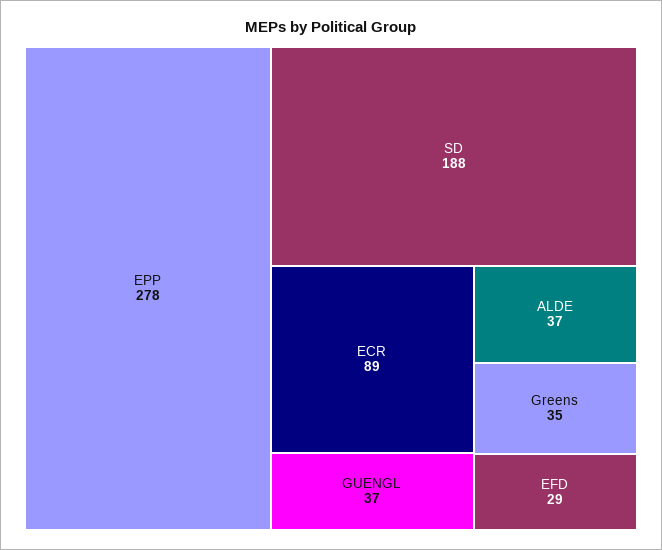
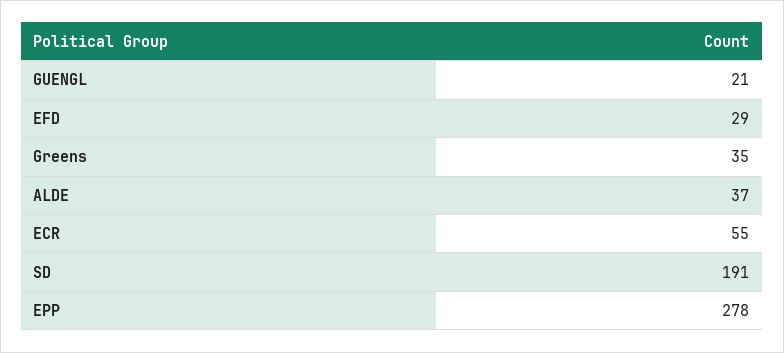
SD: 188 -> 191
ECR: 89 -> 55
GUENGL: 37 -> 21

